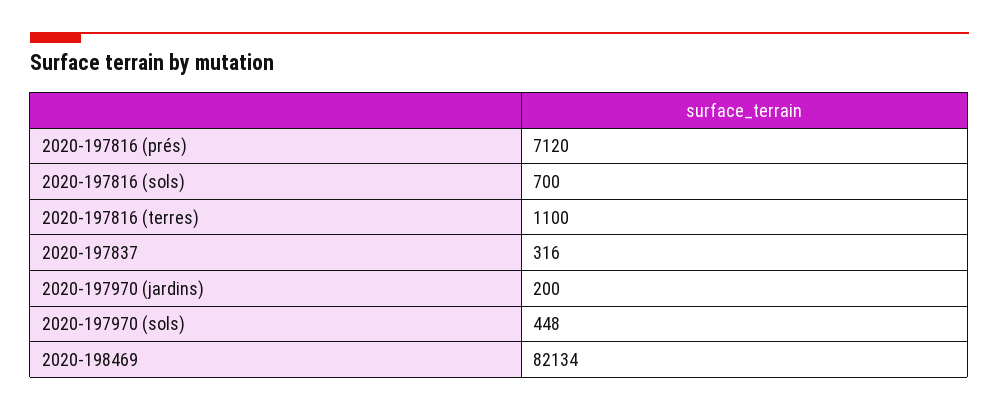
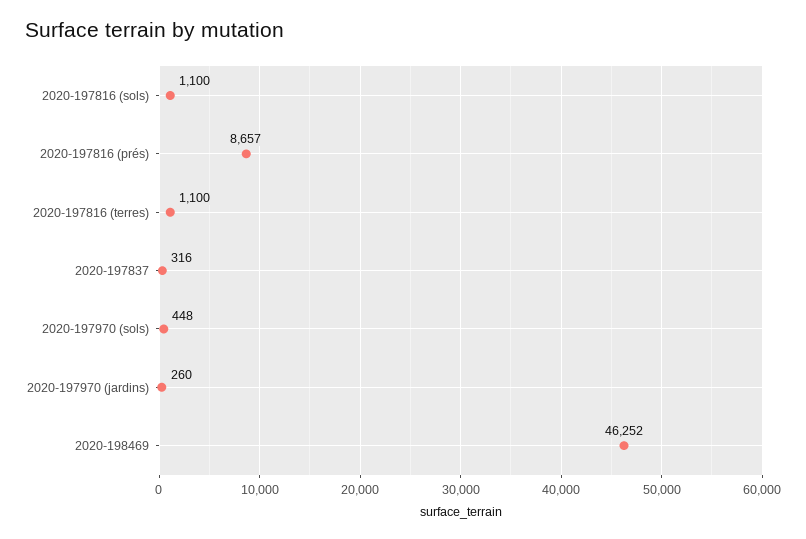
2020-197816 (prés): 7120 -> 8657
2020-197816 (sols): 700 -> 1100
2020-197970 (jardins): 200 -> 260
2020-198469: 82134 -> 46252

